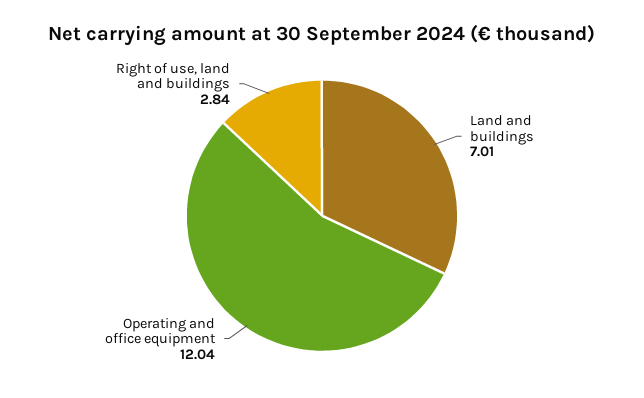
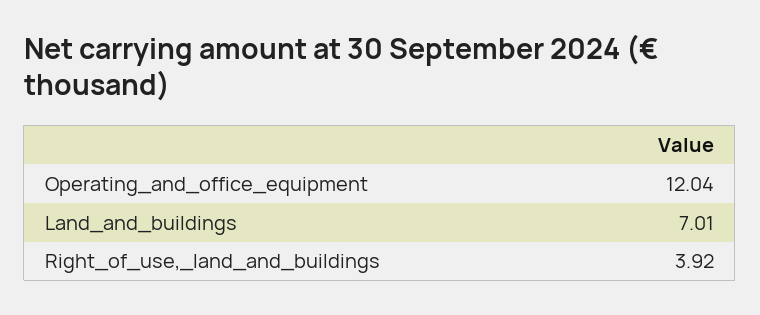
Right of use, land and buildings: 2.84 -> 3.92

